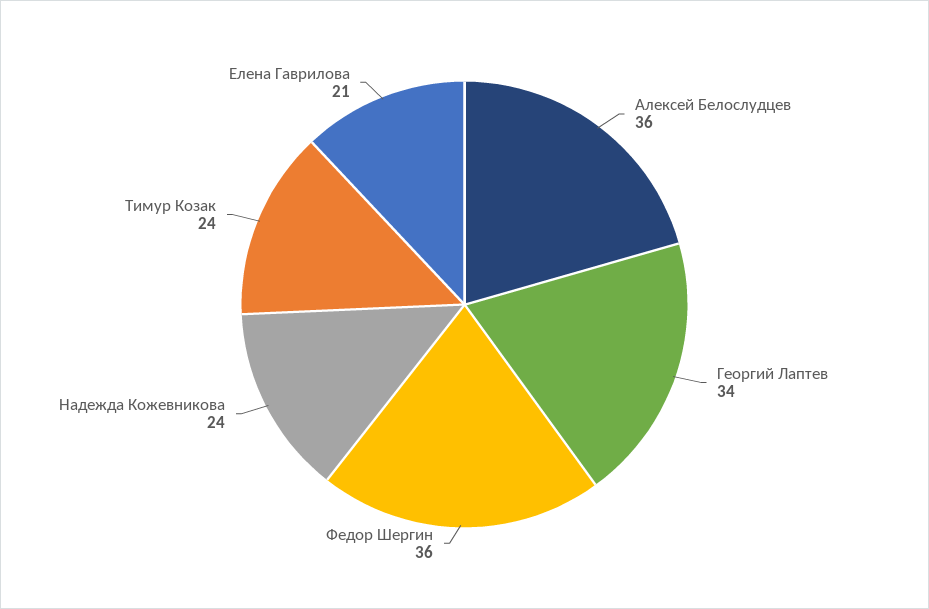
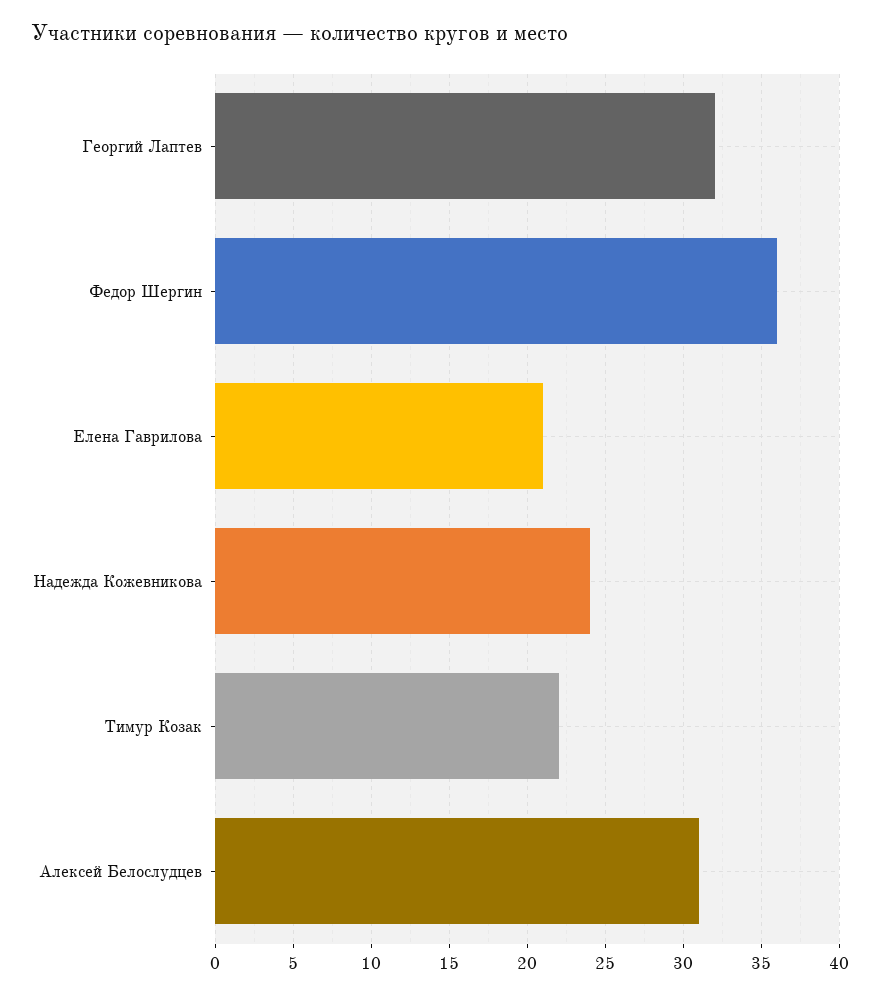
Алексей Белослудцев: 36 -> 31
Георгий Лаптев: 34 -> 32
Тимур Козак: 24 -> 22

